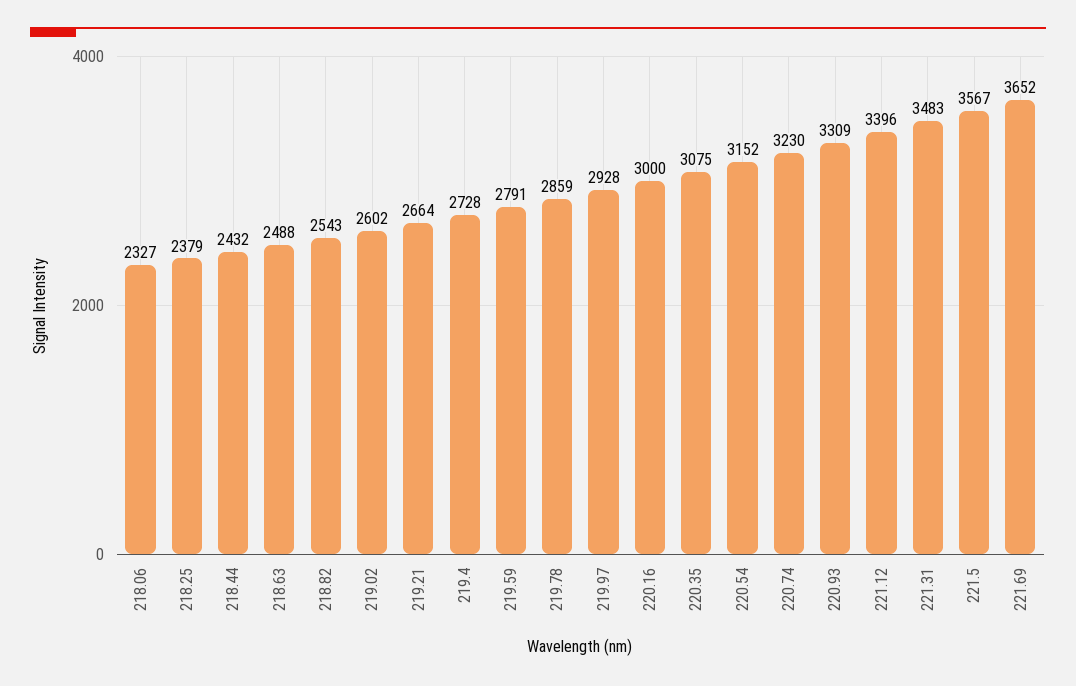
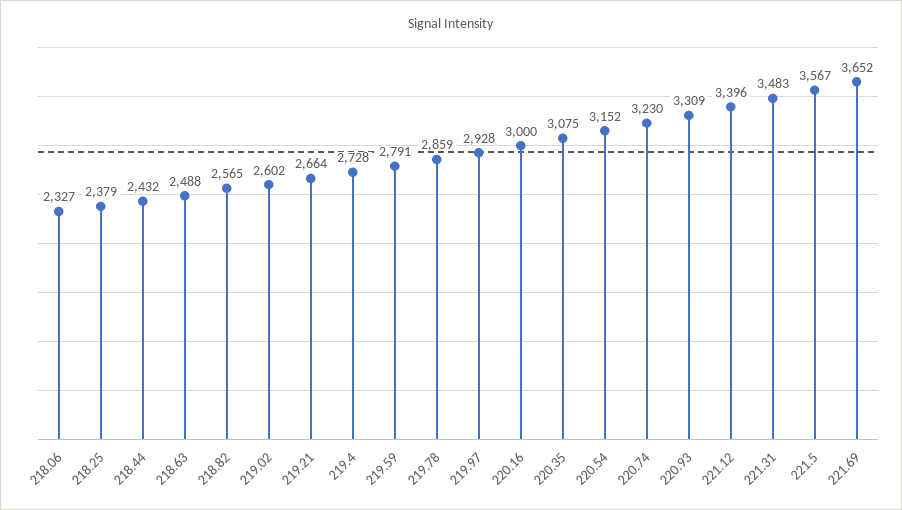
218.82: 2543 -> 2565

